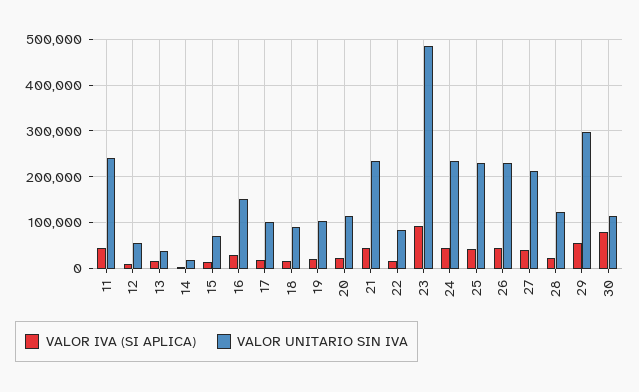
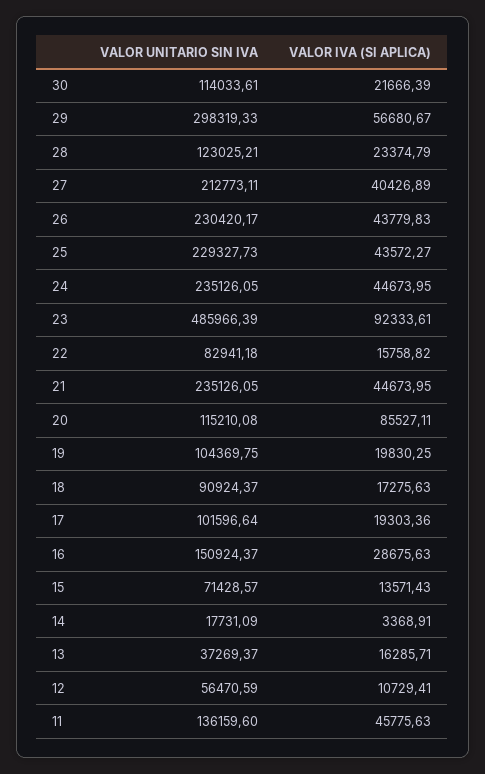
VALOR UNITARIO SIN IVA, 11: 240000 -> 136159.6
VALOR IVA (SI APLICA), 20: 20000 -> 85527.11
VALOR IVA (SI APLICA), 30: 80000 -> 21666.39

